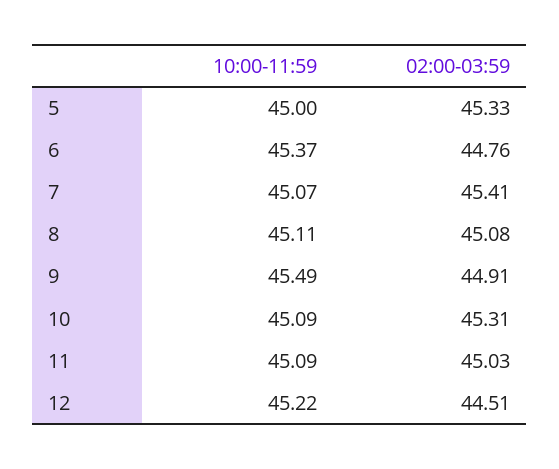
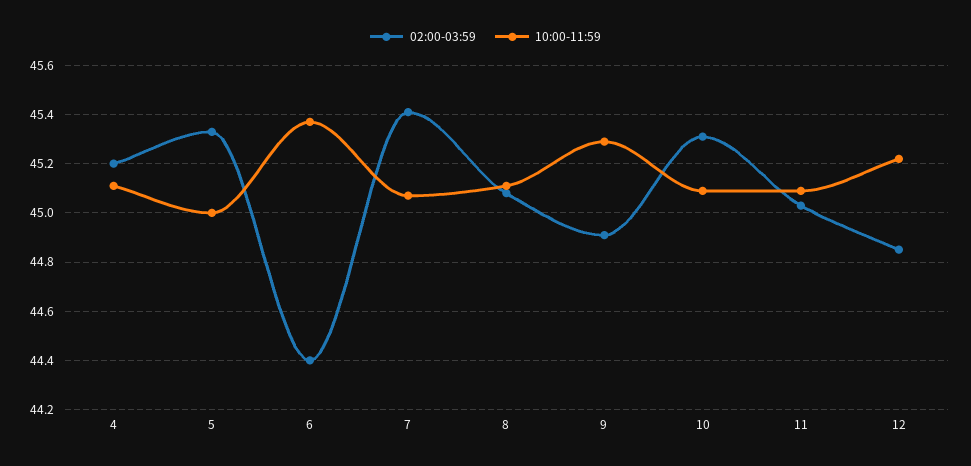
02:00-03:59, 6: 44.76 -> 44.4
10:00-11:59, 9: 45.49 -> 45.3
02:00-03:59, 12: 44.51 -> 44.85
02:00-03:59, 4: none -> 45.2
10:00-11:59, 4: none -> 45.1

